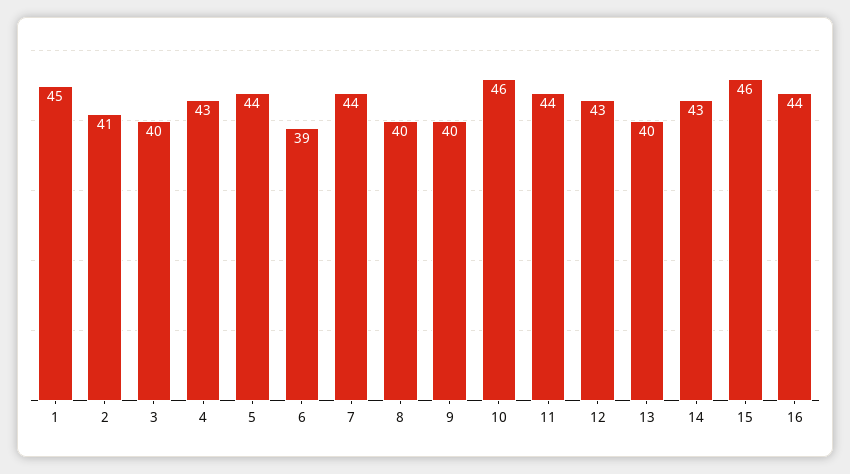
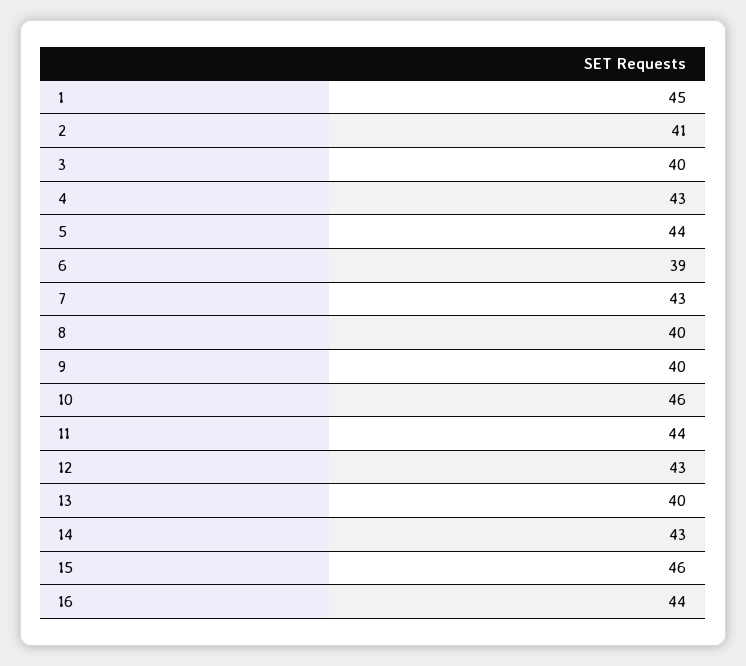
7: 44 -> 43

